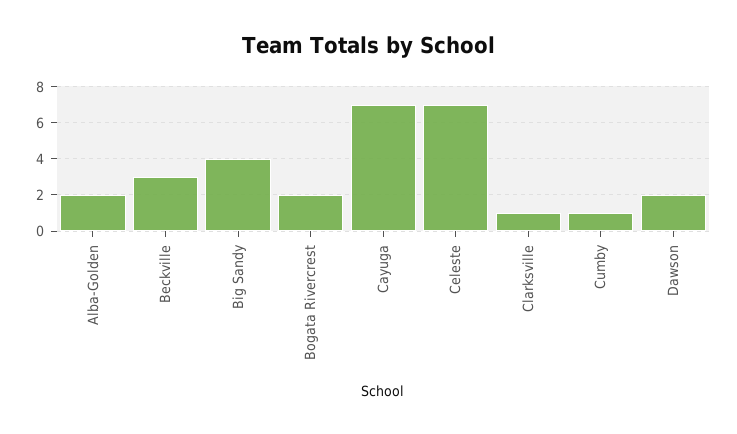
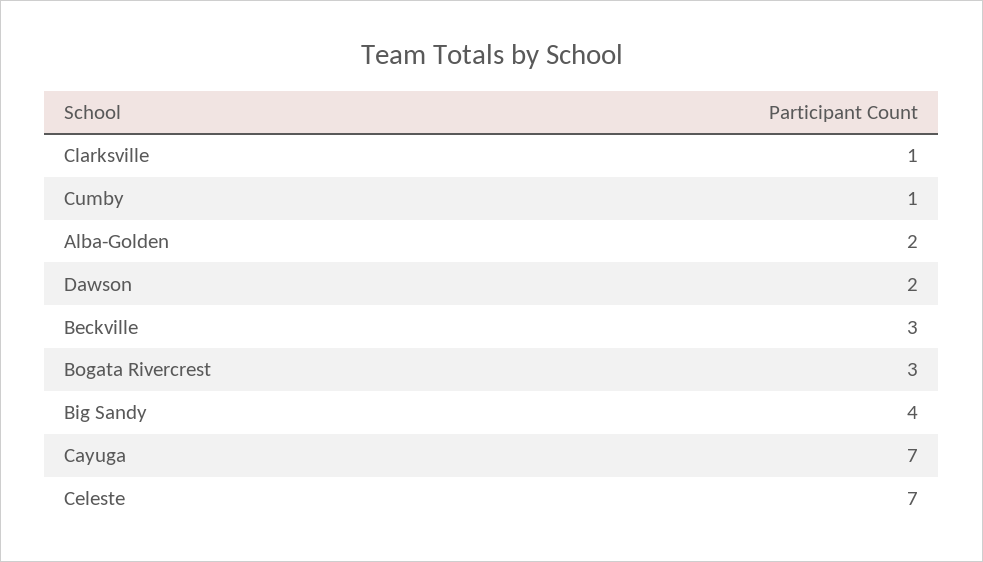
Bogata Rivercrest: 2 -> 3

